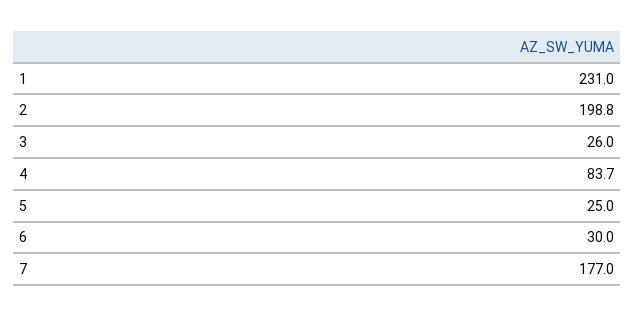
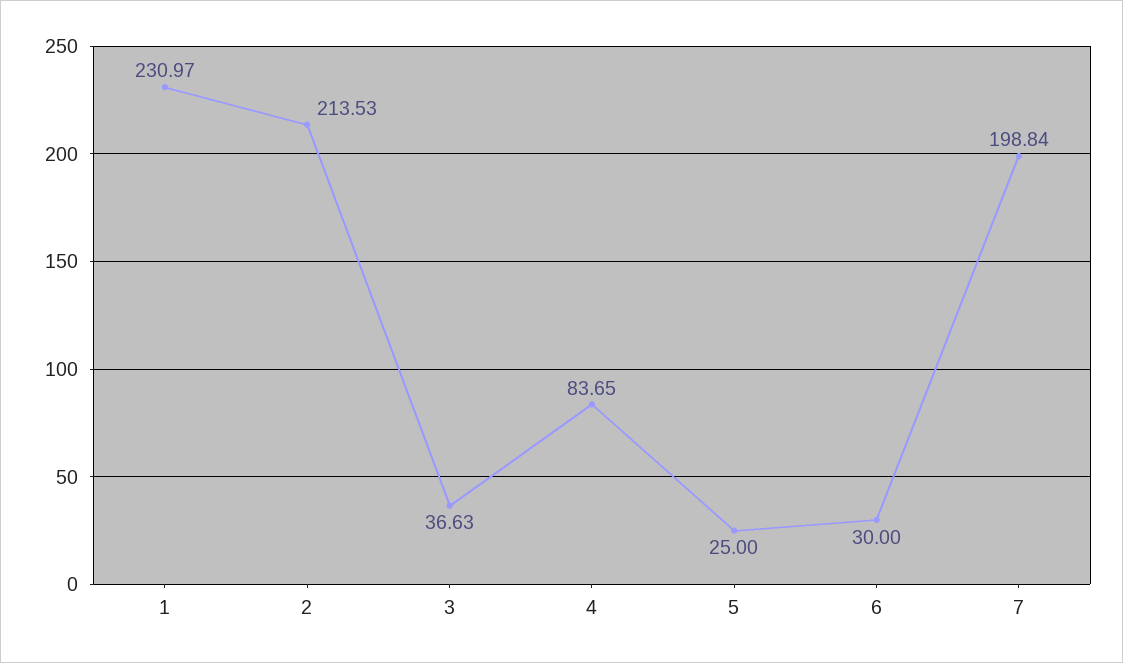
2: 198.8 -> 213.53
3: 26 -> 36.63
7: 177 -> 198.84

